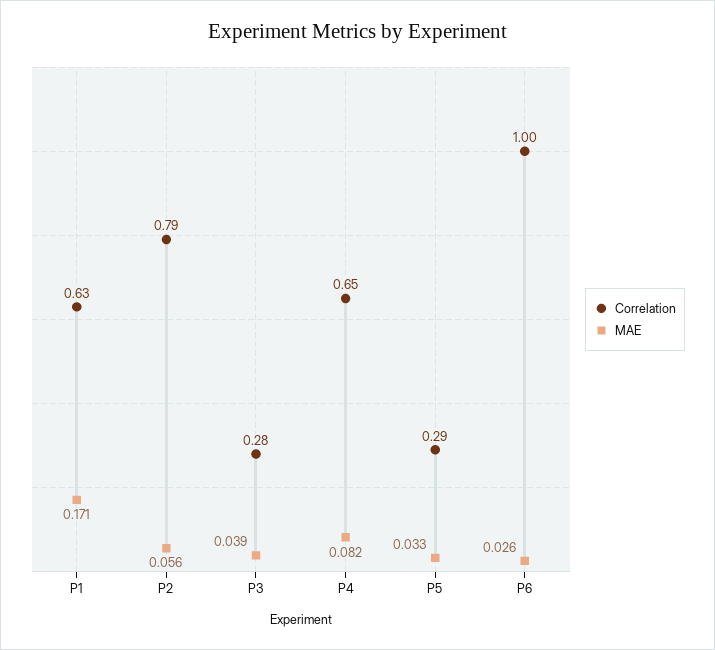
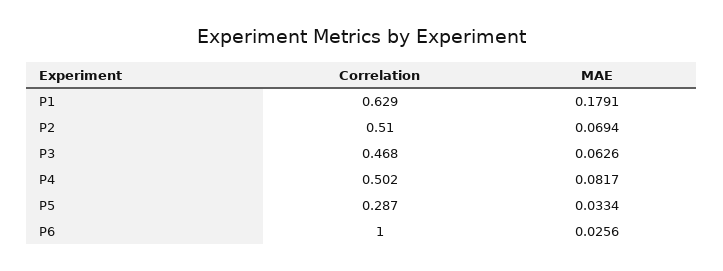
MAE, P1: 0.171 -> 0.1791
Correlation, P2: 0.79 -> 0.51
MAE, P2: 0.056 -> 0.0694
Correlation, P3: 0.28 -> 0.468
MAE, P3: 0.039 -> 0.0626
Correlation, P4: 0.65 -> 0.502

